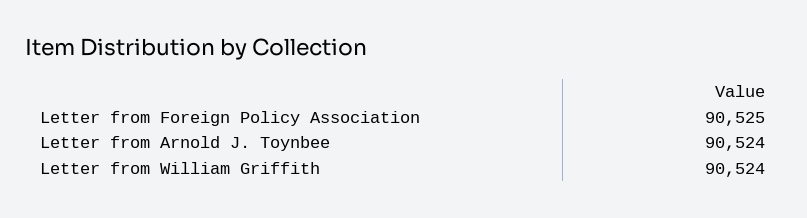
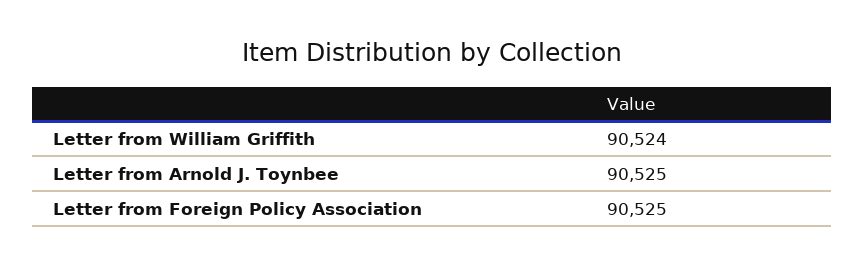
Letter from Arnold J. Toynbee: 90524 -> 90525

